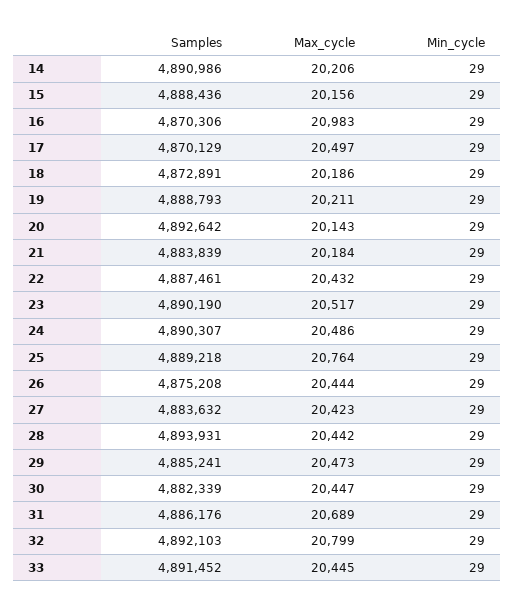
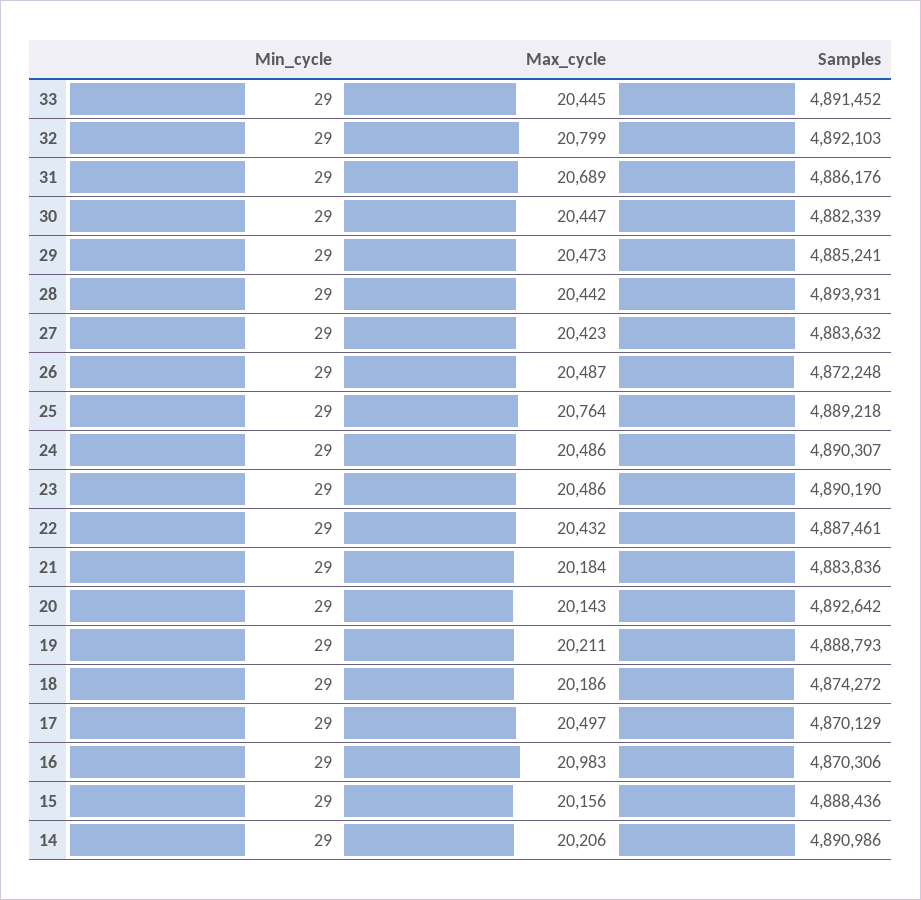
Samples, 18: 4872891 -> 4874272
Samples, 21: 4883839 -> 4883836
Max_cycle, 23: 20517 -> 20486
Samples, 26: 4875208 -> 4872248
Max_cycle, 26: 20444 -> 20487

